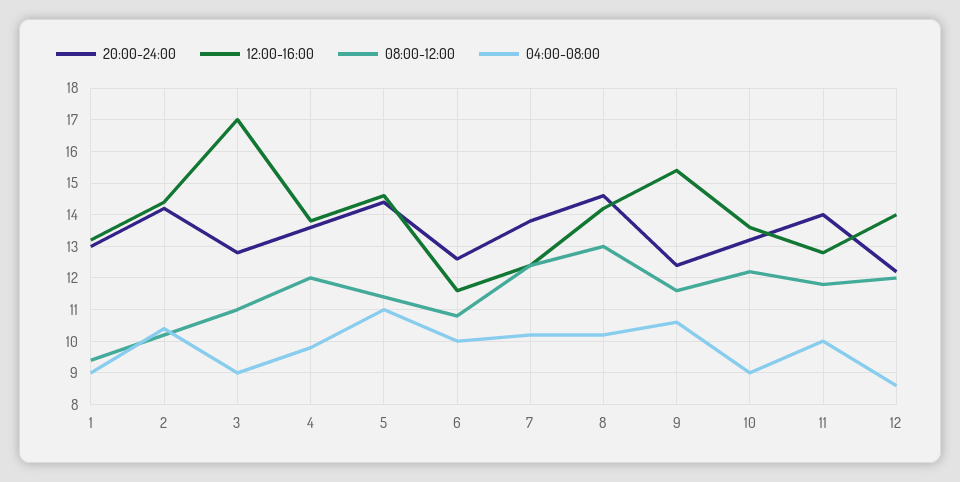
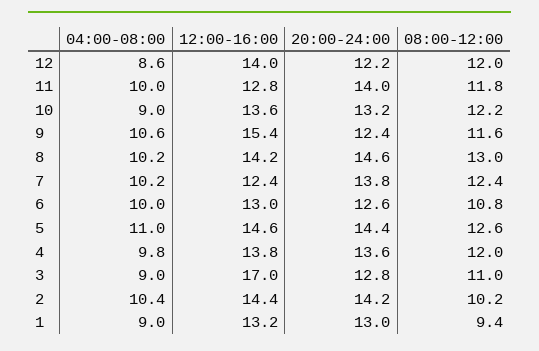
08:00-12:00, 5: 11.5 -> 12.6
12:00-16:00, 6: 11.5 -> 13

